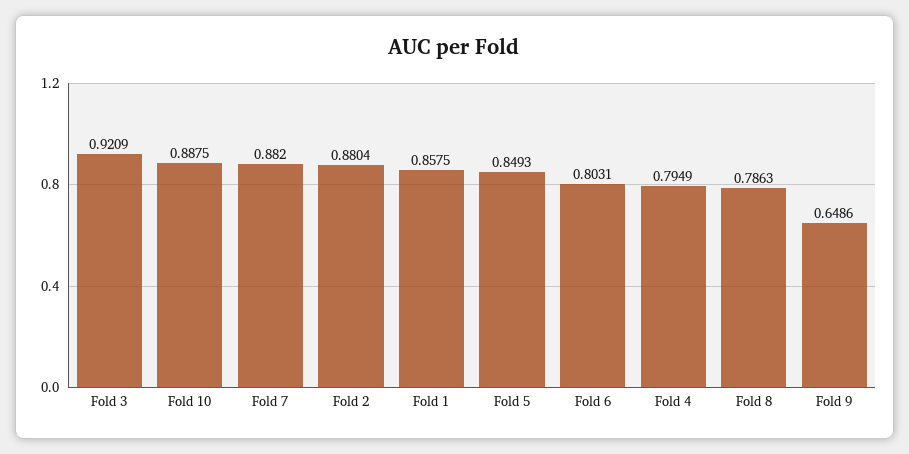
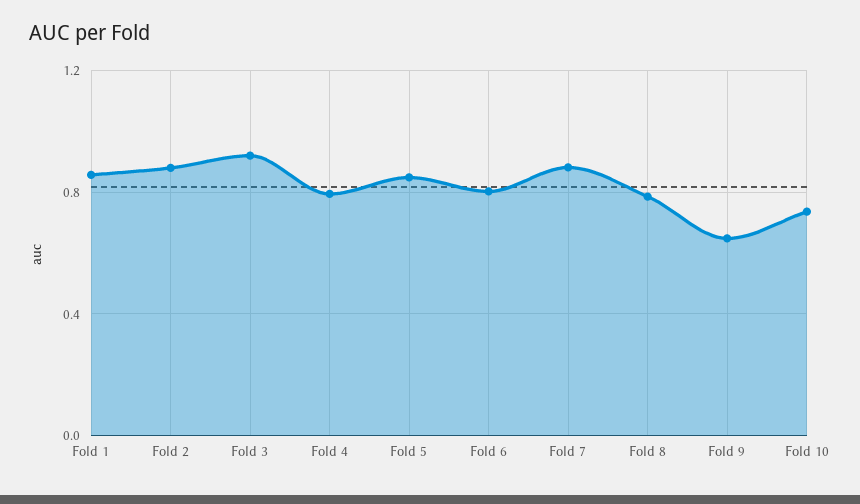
Fold 10: 0.8875 -> 0.75

